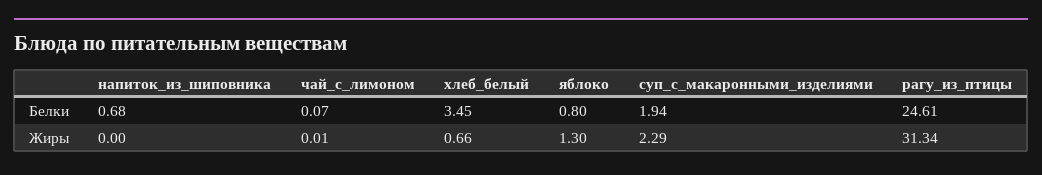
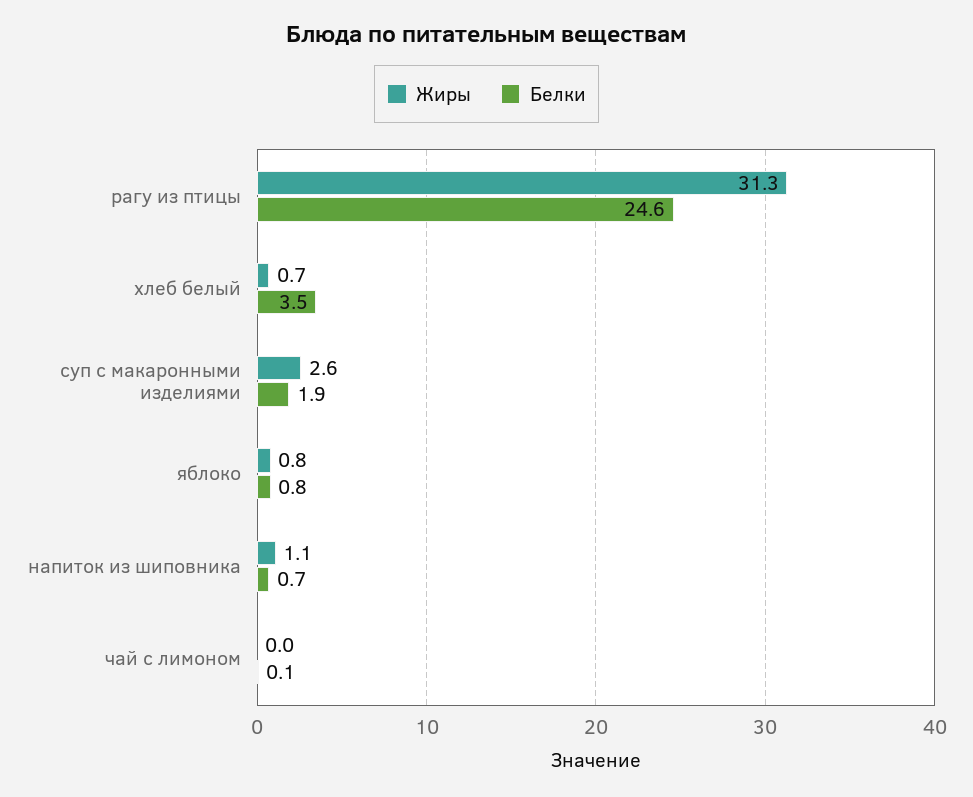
Жиры, напиток_из_шиповника: 0 -> 1.1
Жиры, яблоко: 1.3 -> 0.8
Жиры, суп_с_макаронными_изделиями: 2.29 -> 2.6

